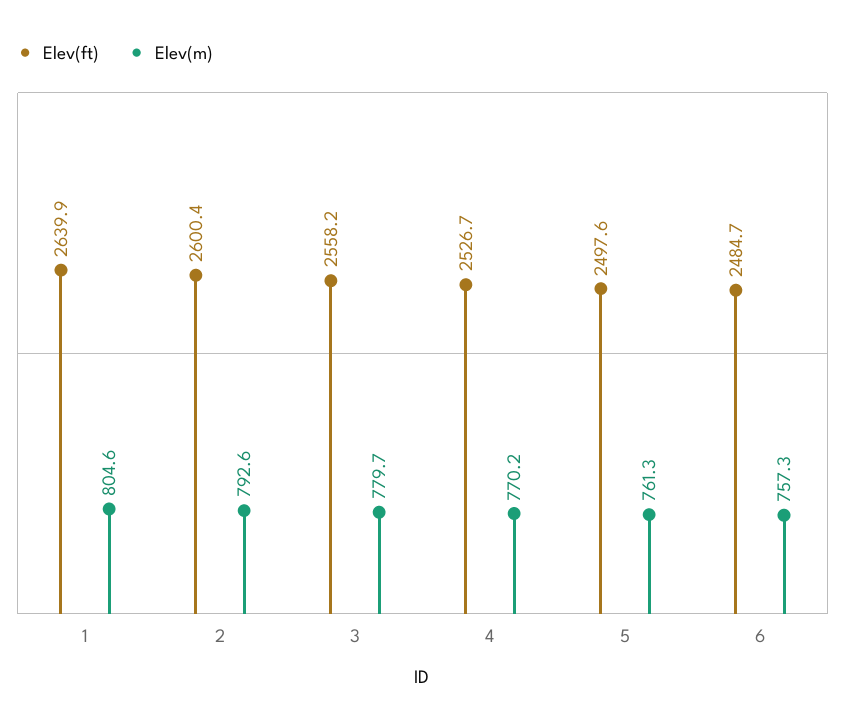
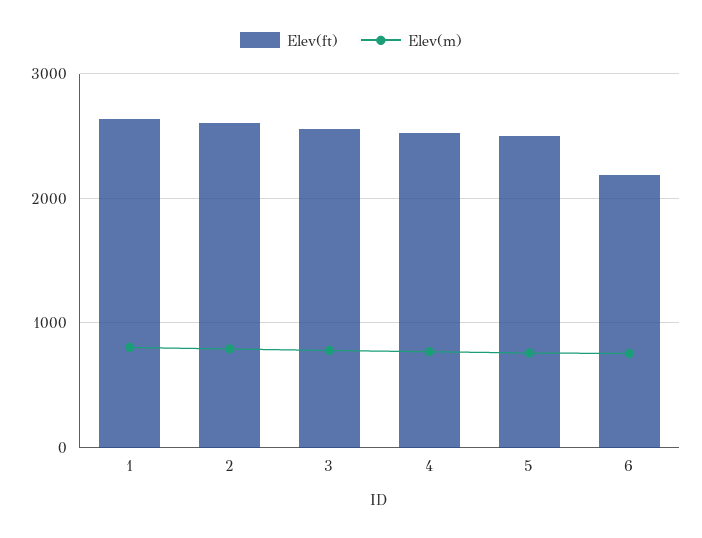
Elev(ft), 6: 2484.7 -> 2200

